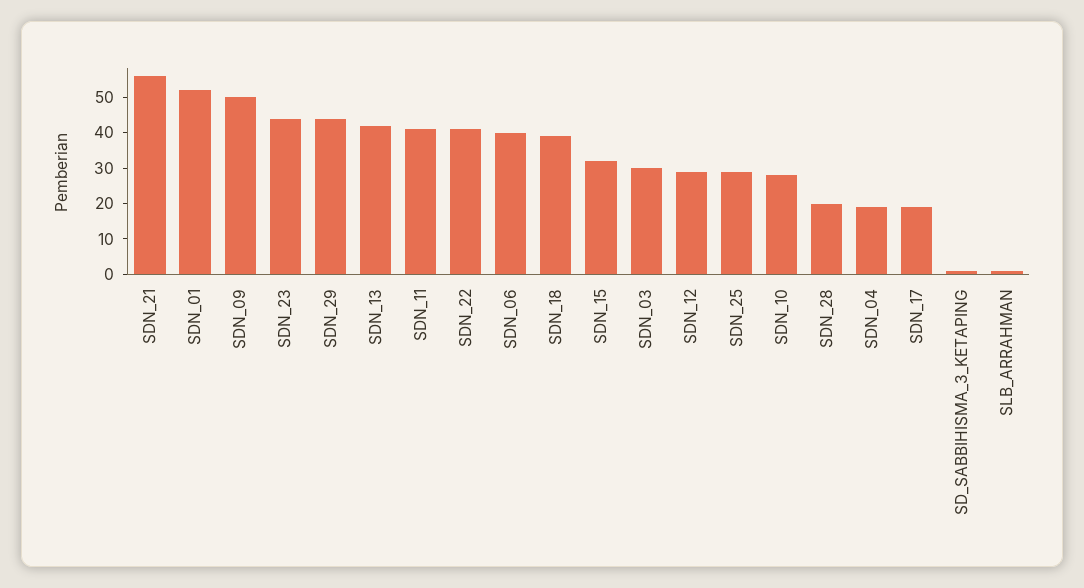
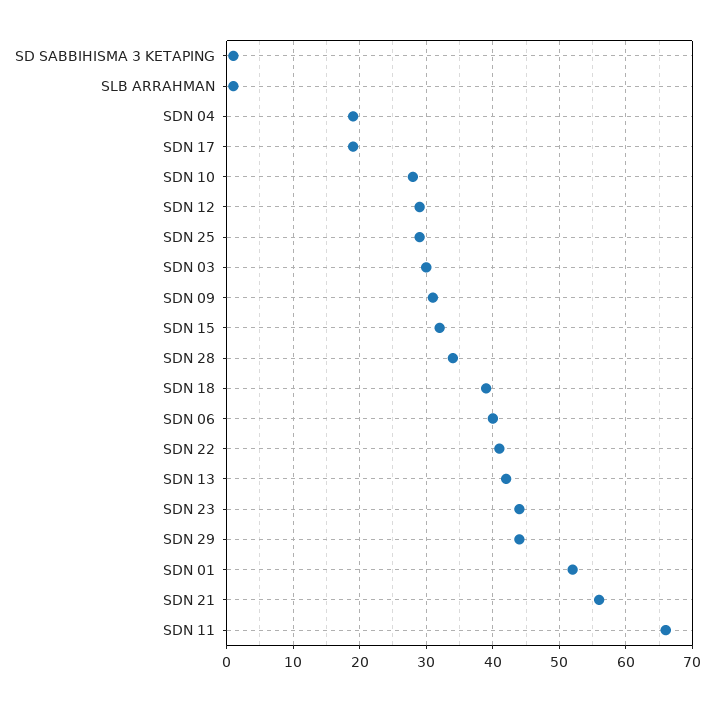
SDN_09: 50 -> 31
SDN_11: 40 -> 66
SDN_28: 20 -> 34

